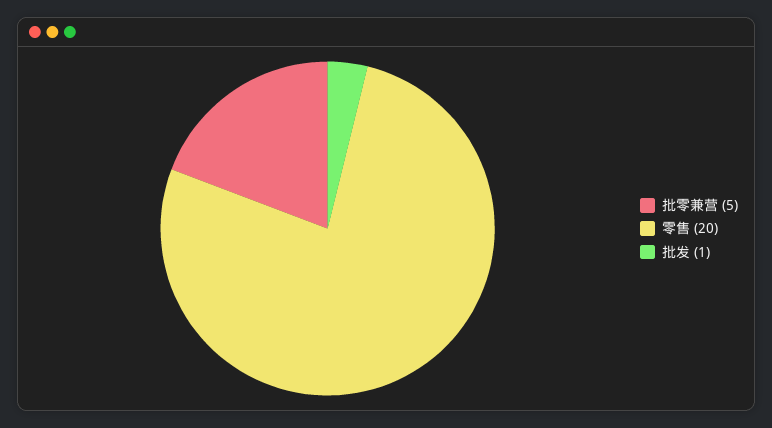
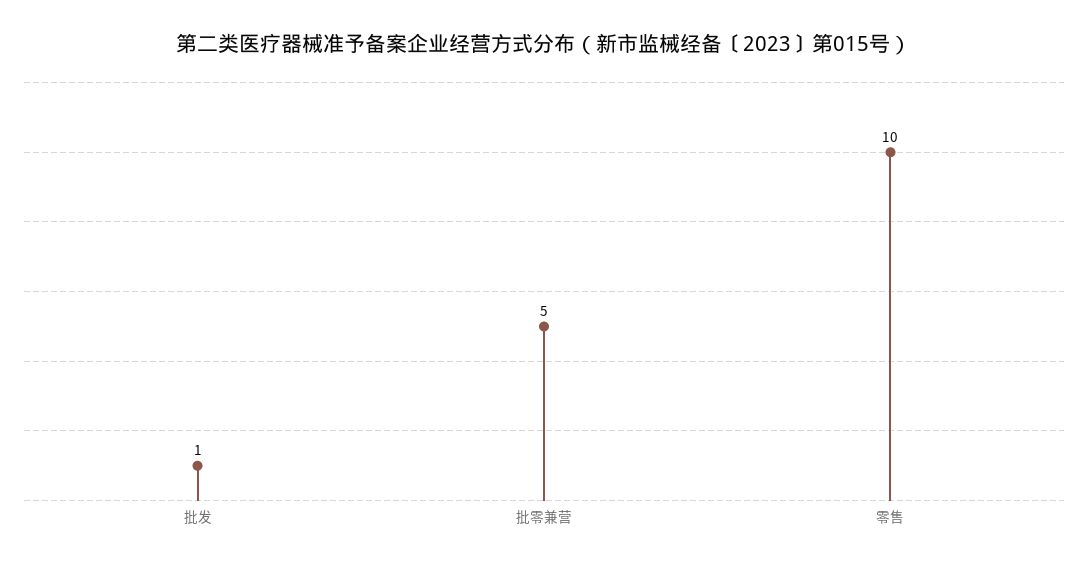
零售: 20 -> 10

